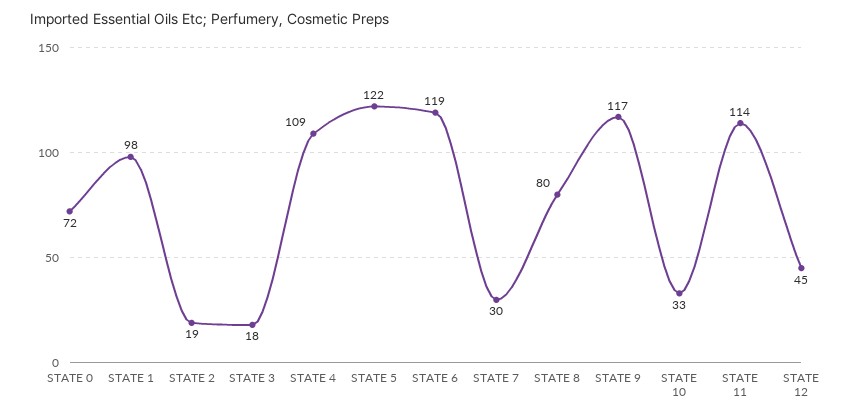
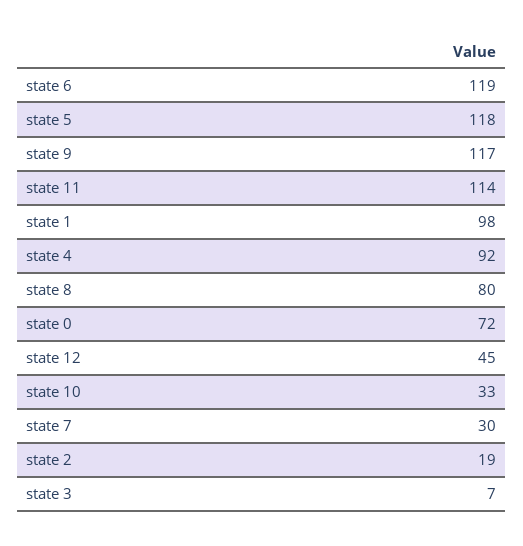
STATE 3: 18 -> 7
STATE 4: 109 -> 92
STATE 5: 122 -> 118

